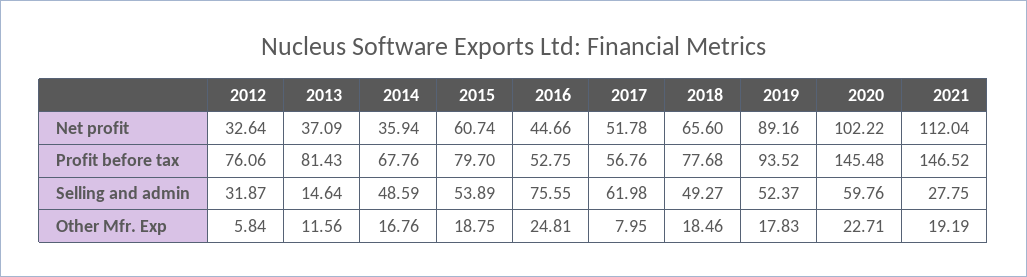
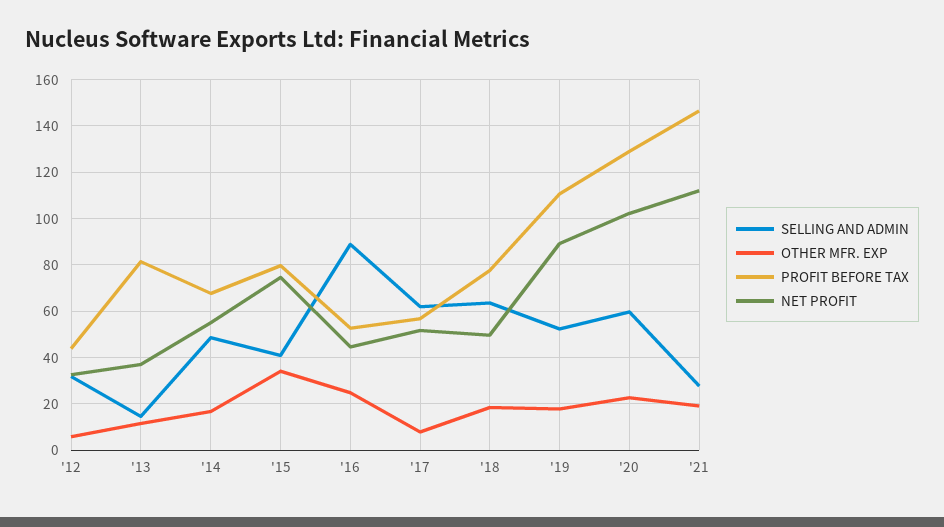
Net profit, 2014: 35.94 -> 55
Net profit, 2015: 60.74 -> 75
Net profit, 2018: 65.6 -> 50
Profit before tax, 2012: 76.06 -> 45
Profit before tax, 2019: 93.52 -> 110
Profit before tax, 2020: 145.48 -> 130
Selling and admin, 2015: 53.89 -> 40
Selling and admin, 2016: 75.55 -> 90
Selling and admin, 2018: 49.27 -> 65
Other Mfr. Exp, 2015: 18.75 -> 35

